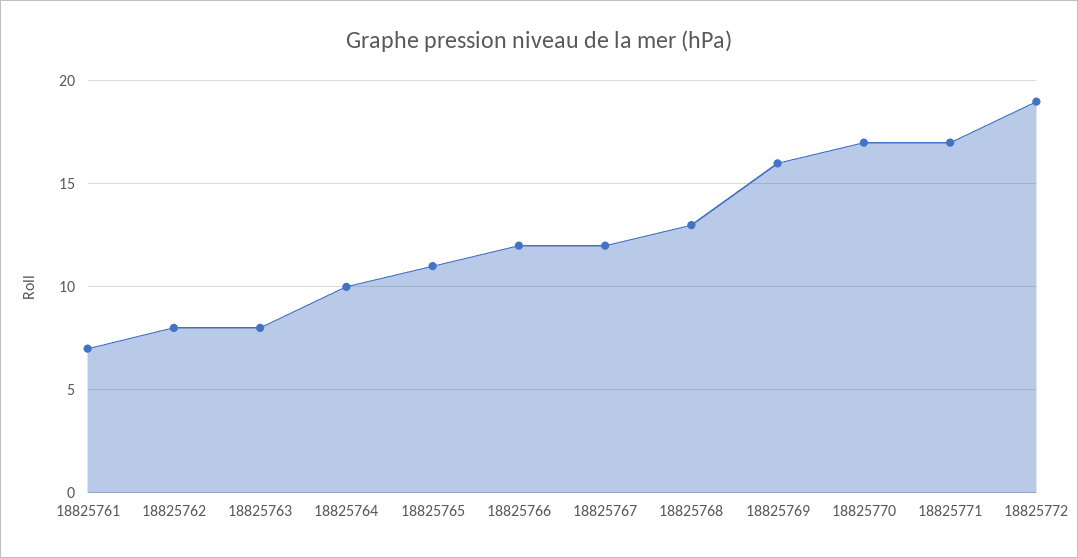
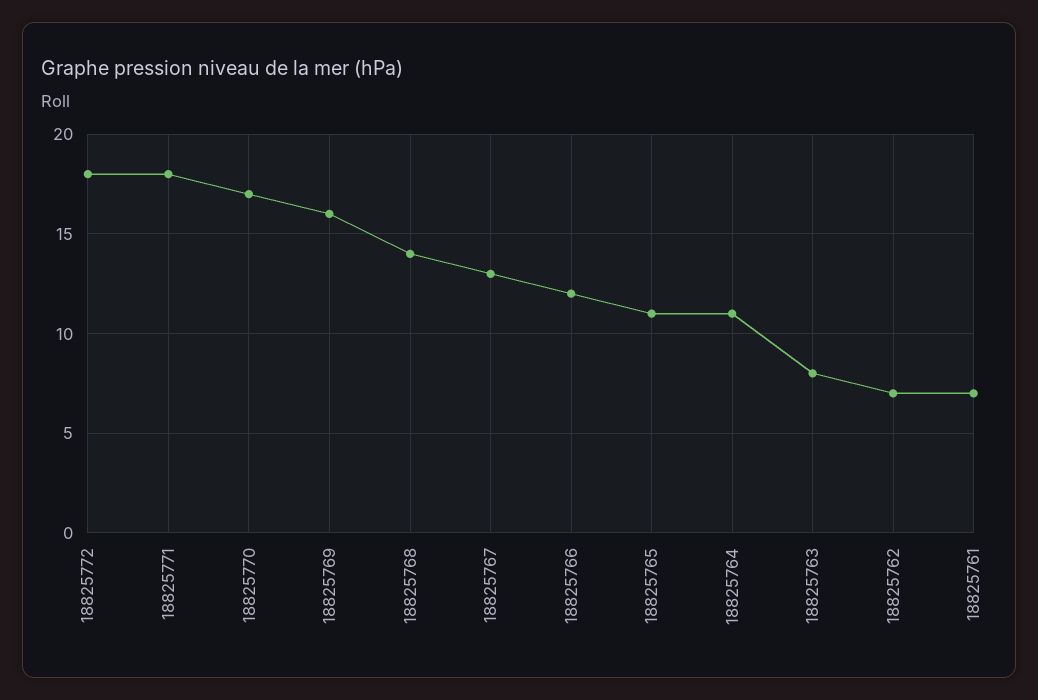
18825762: 8 -> 7
18825764: 10 -> 11
18825767: 12 -> 13
18825768: 13 -> 14
18825771: 17 -> 18
18825772: 19 -> 18

